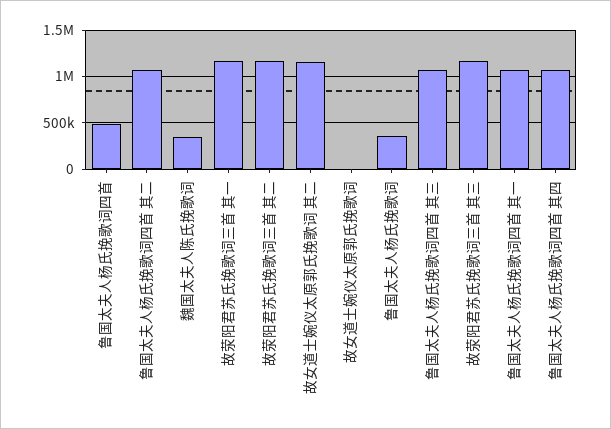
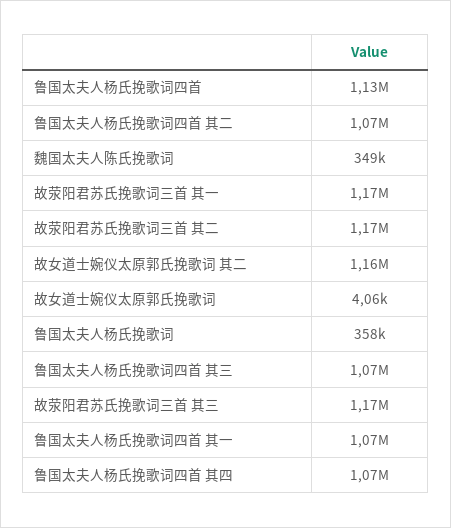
鲁国太夫人杨氏挽歌词四首: 500000 -> 1130000

